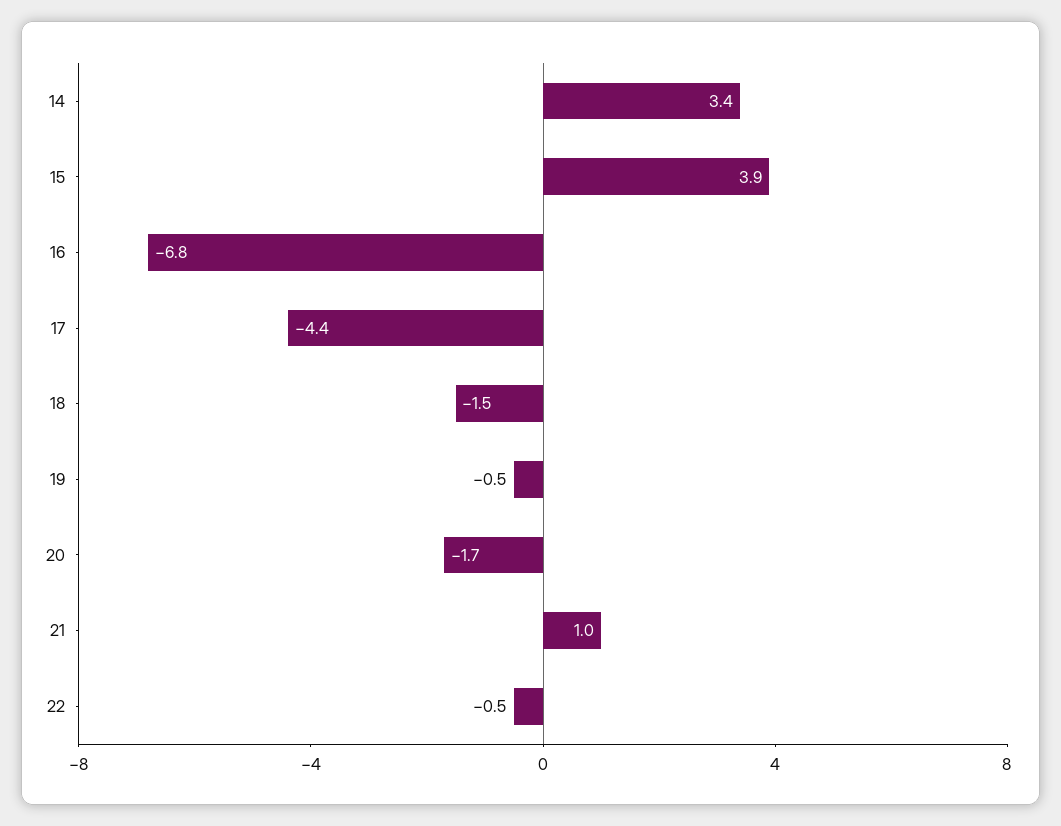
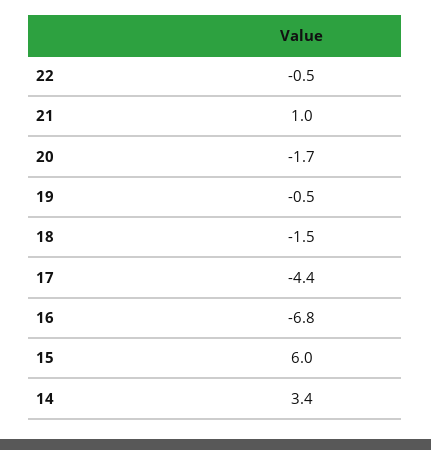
15: 3.9 -> 6

